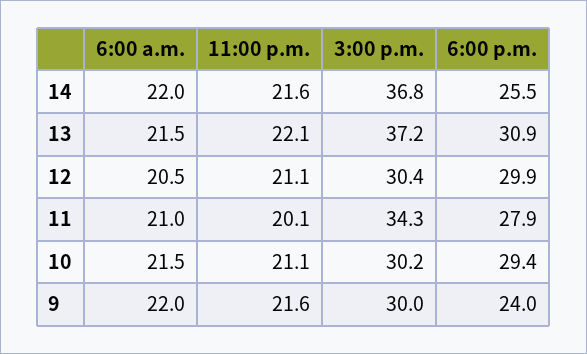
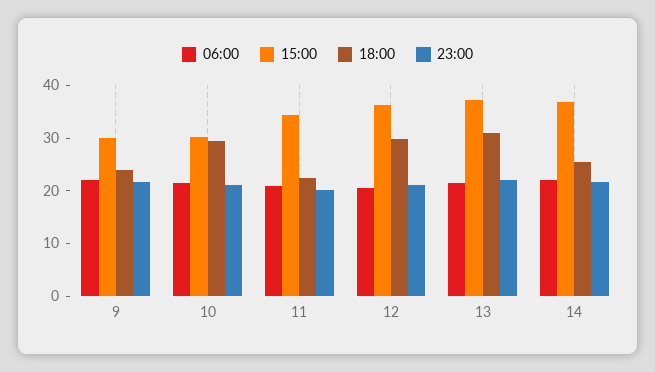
3:00 p.m., 12: 30.4 -> 36
6:00 p.m., 11: 27.9 -> 22

